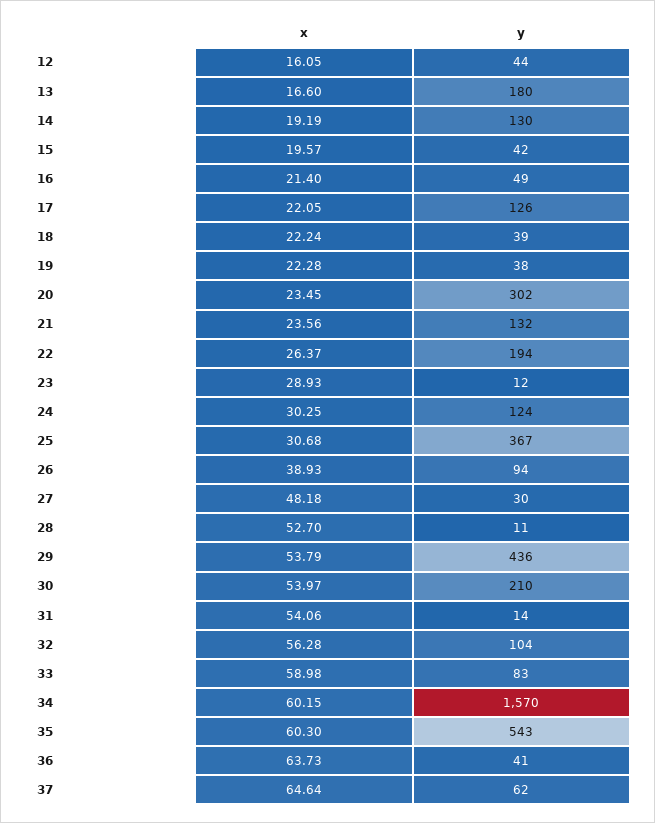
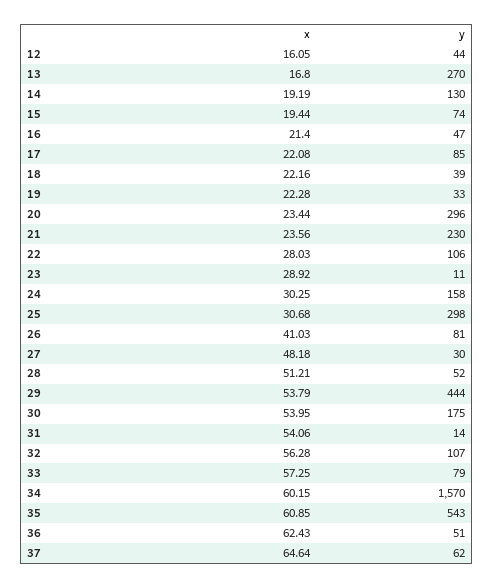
x, 13: 16.6 -> 16.8
y, 13: 180 -> 270
x, 15: 19.57 -> 19.44
y, 15: 42 -> 74
y, 16: 49 -> 47
x, 17: 22.05 -> 22.08
y, 17: 126 -> 85
x, 18: 22.24 -> 22.16
y, 19: 38 -> 33
x, 20: 23.45 -> 23.44
y, 20: 302 -> 296
y, 21: 132 -> 230
x, 22: 26.37 -> 28.03
y, 22: 194 -> 106
x, 23: 28.93 -> 28.92
y, 23: 12 -> 11
y, 24: 124 -> 158
y, 25: 367 -> 298
x, 26: 38.93 -> 41.03
y, 26: 94 -> 81
x, 28: 52.7 -> 51.21
y, 28: 11 -> 52
y, 29: 436 -> 444
x, 30: 53.97 -> 53.95
y, 30: 210 -> 175
y, 32: 104 -> 107
x, 33: 58.98 -> 57.25
y, 33: 83 -> 79
x, 35: 60.3 -> 60.85
x, 36: 63.73 -> 62.43
y, 36: 41 -> 51

